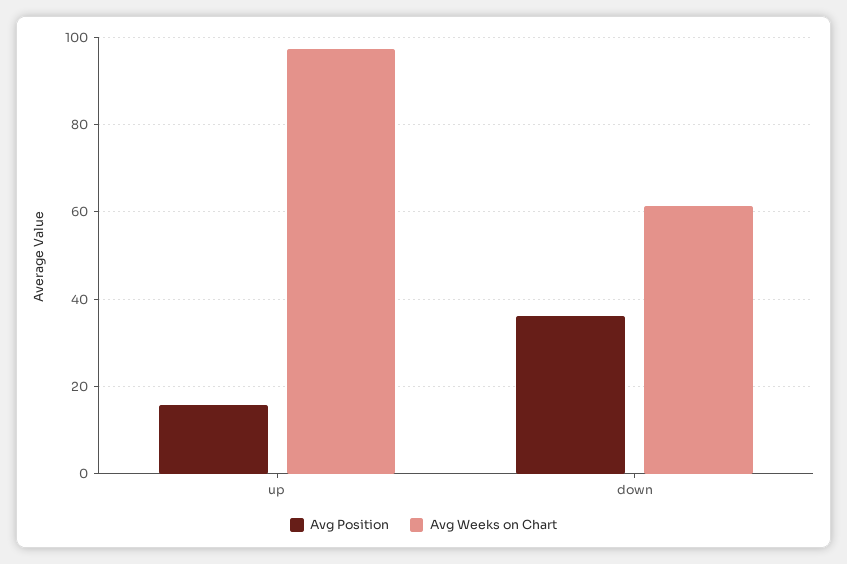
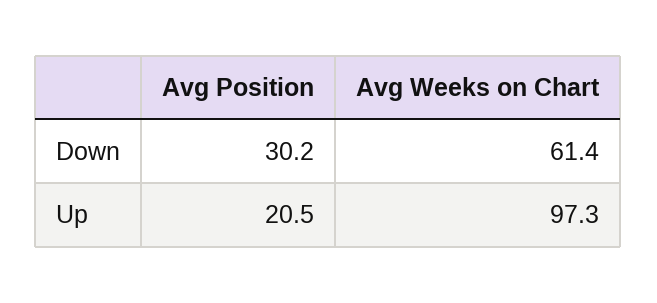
Avg Position, up: 16 -> 20.5
Avg Position, down: 36 -> 30.2

